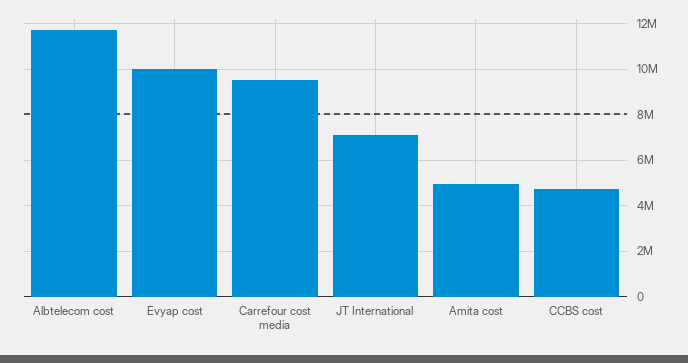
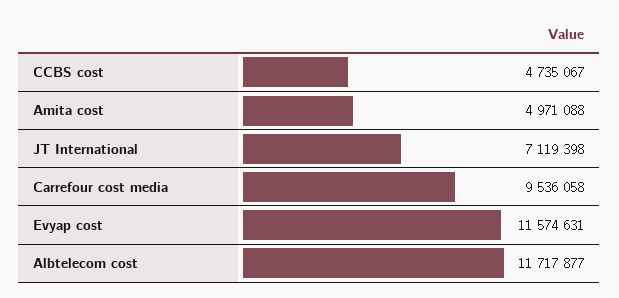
Evyap cost: 10000000 -> 11574631

